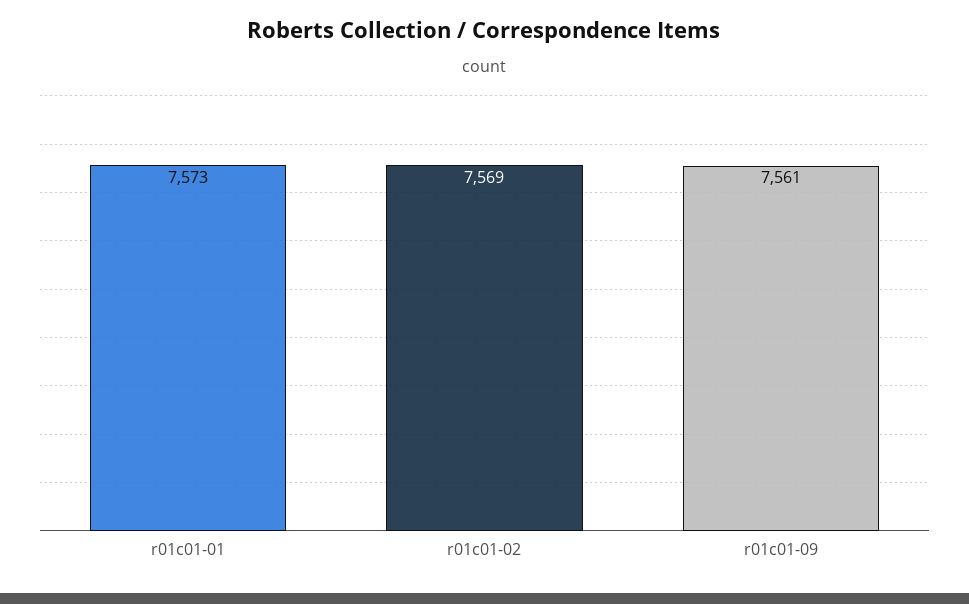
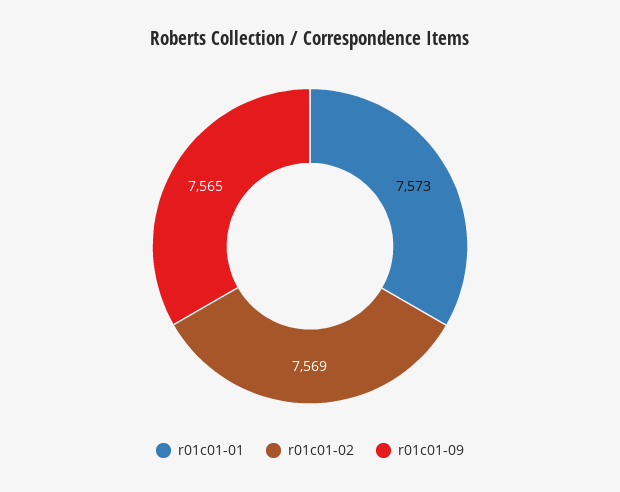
r01c01-09: 7561 -> 7565

